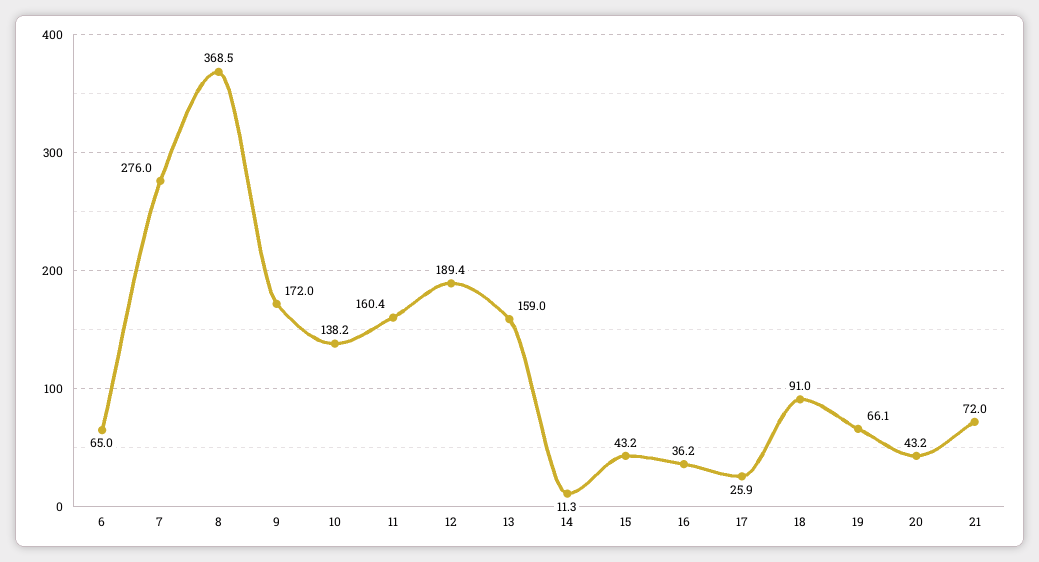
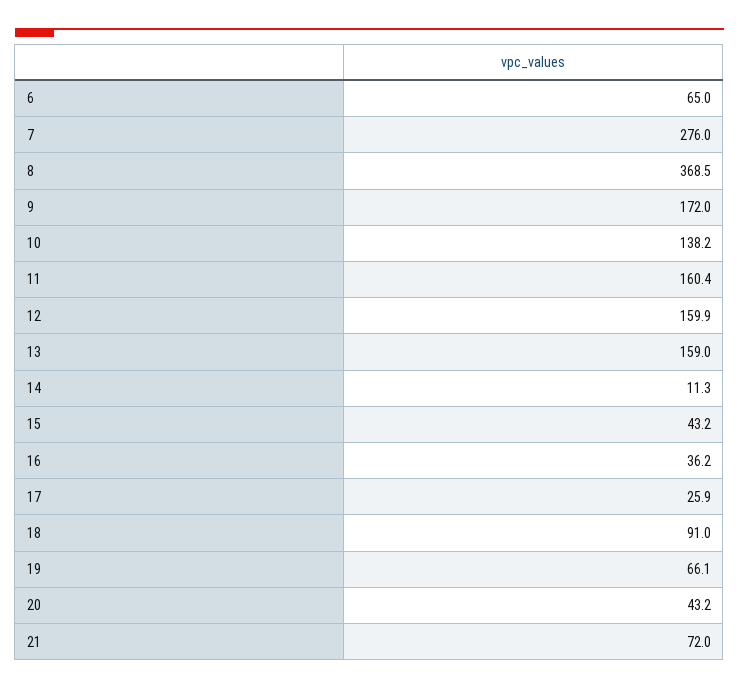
12: 189.4 -> 159.9

